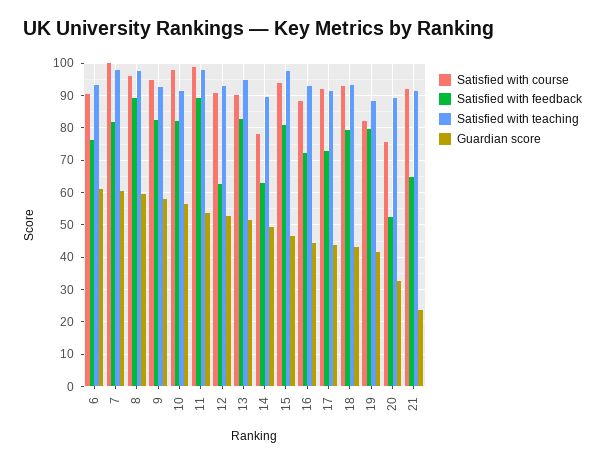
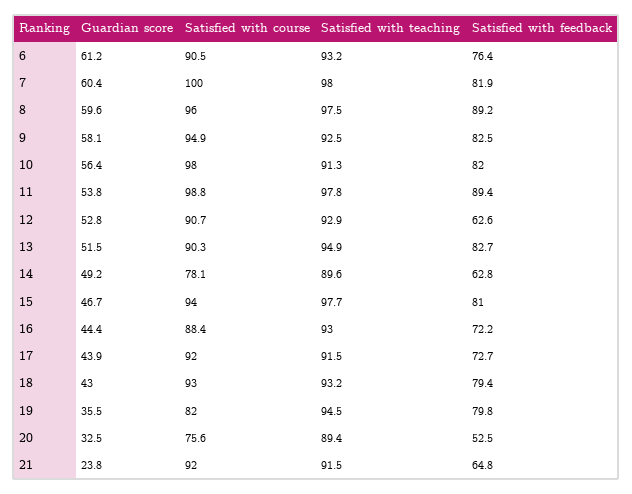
Satisfied with teaching, 19: 88 -> 94.5
Guardian score, 19: 42 -> 35.5

